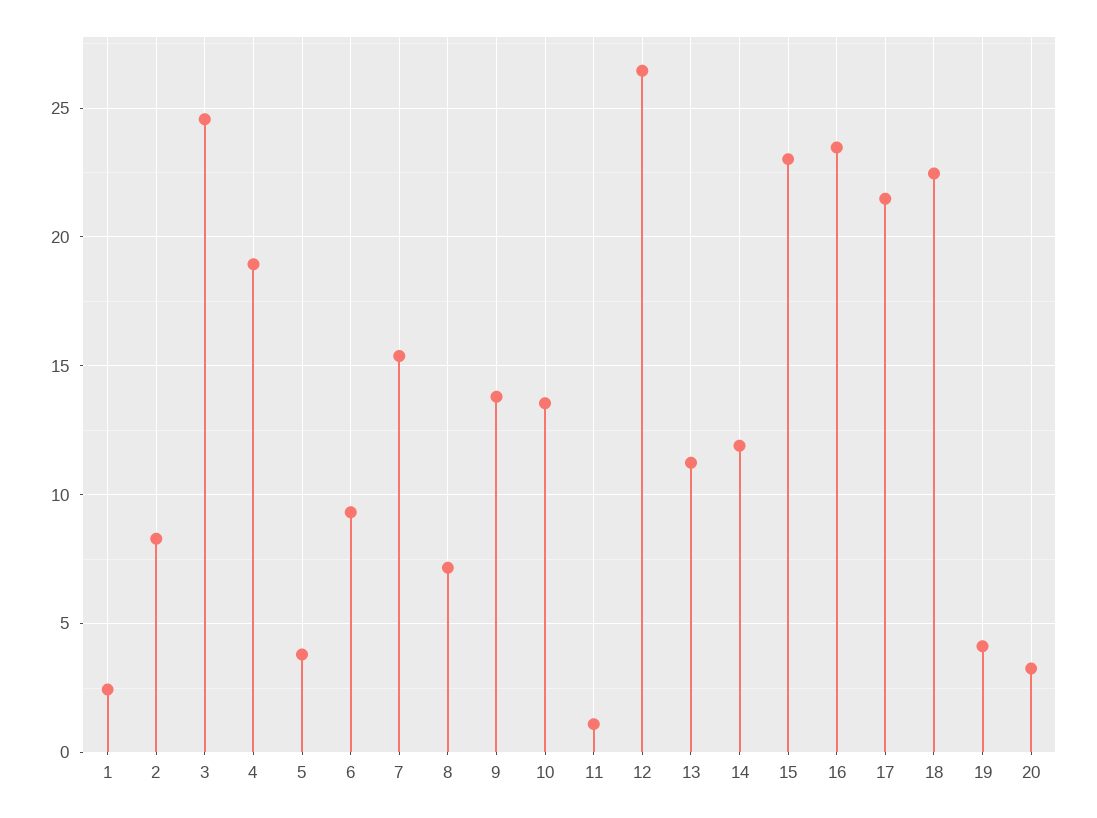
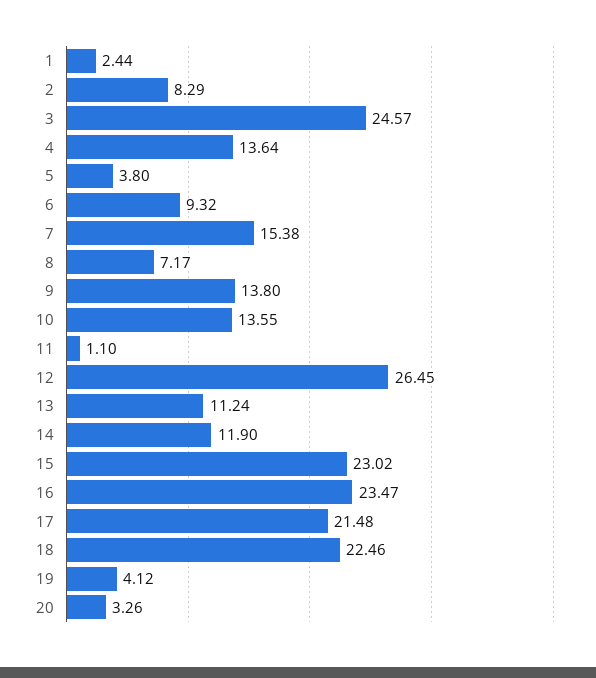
4: 19 -> 13.64

